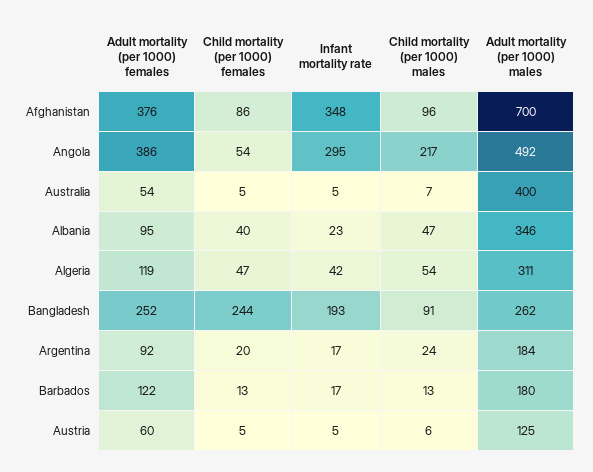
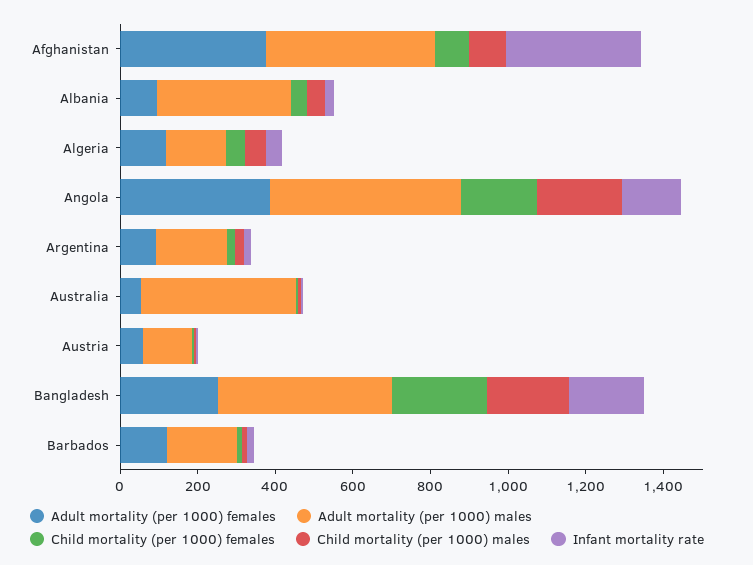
Adult mortality (per 1000) males, Afghanistan: 700 -> 450
Child mortality (per 1000) females, Angola: 54 -> 200
Infant mortality rate, Angola: 295 -> 150
Adult mortality (per 1000) males, Algeria: 311 -> 150
Child mortality (per 1000) males, Bangladesh: 91 -> 200
Adult mortality (per 1000) males, Bangladesh: 262 -> 450

